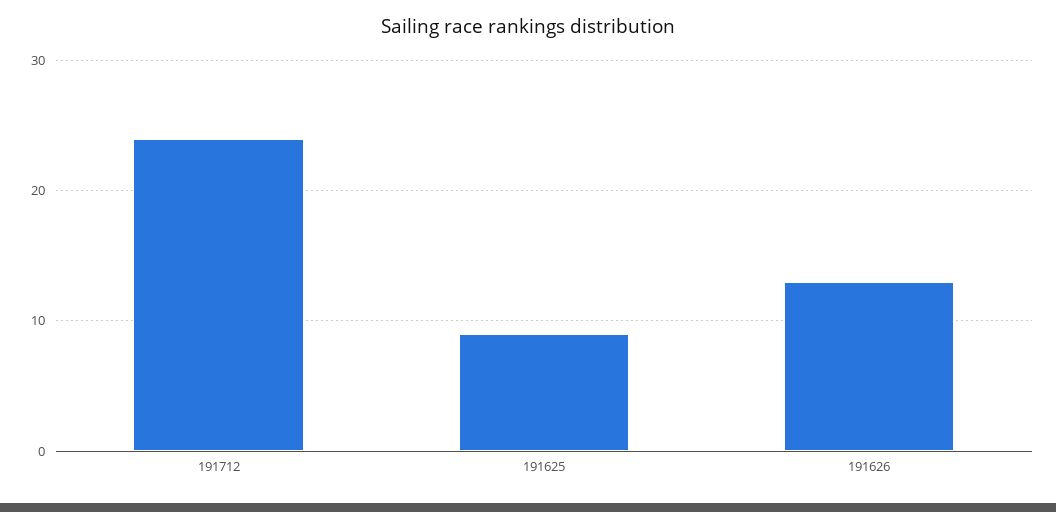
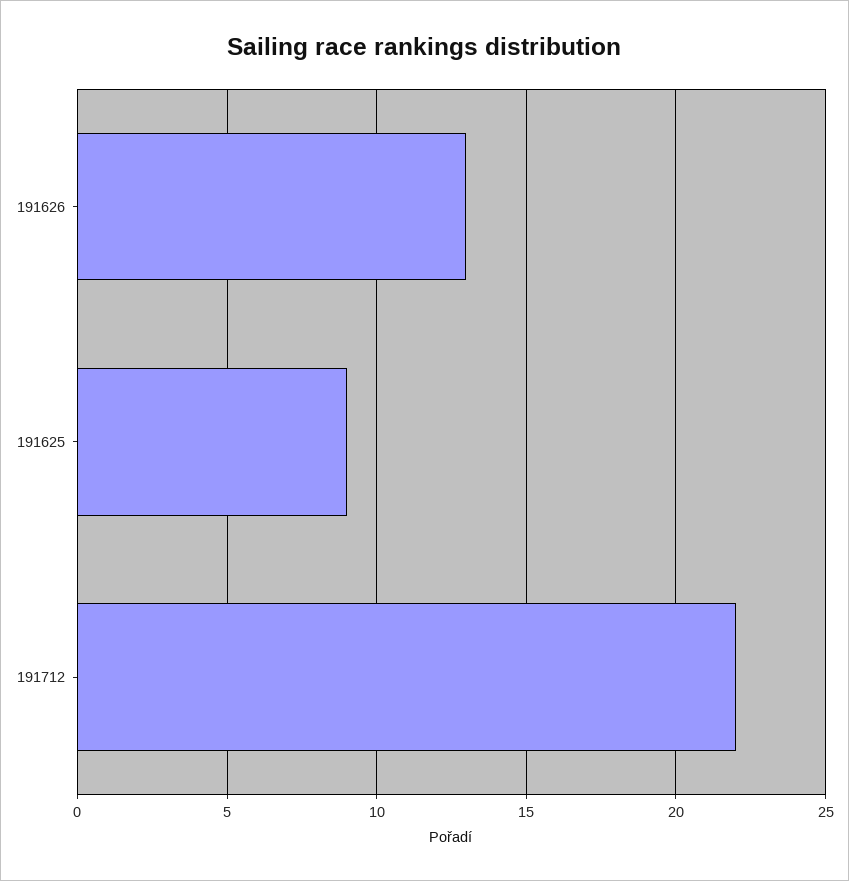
191712: 24 -> 22

